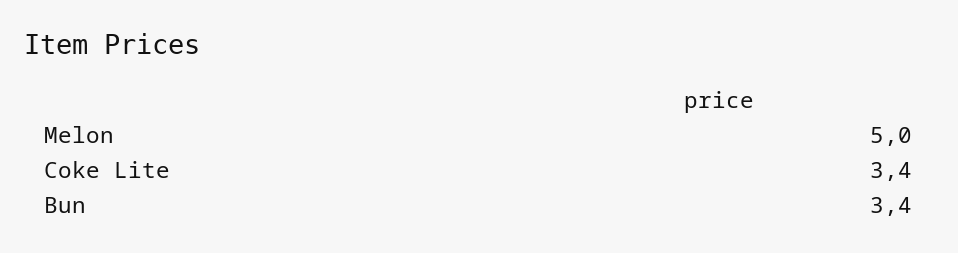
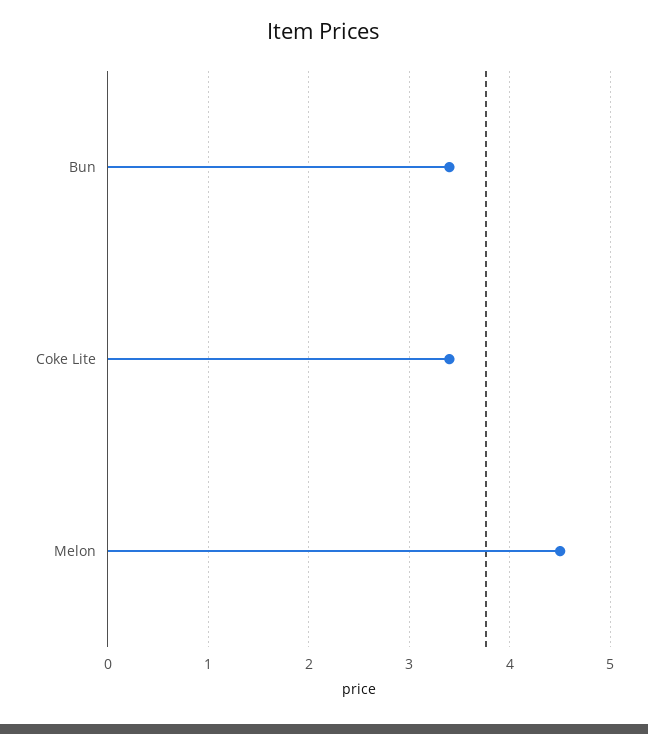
Melon: 5 -> 4.5

